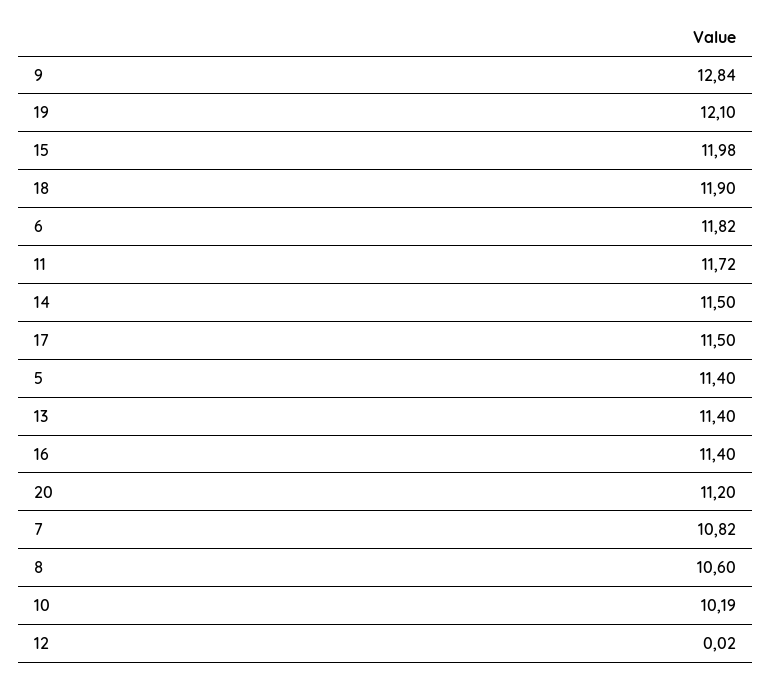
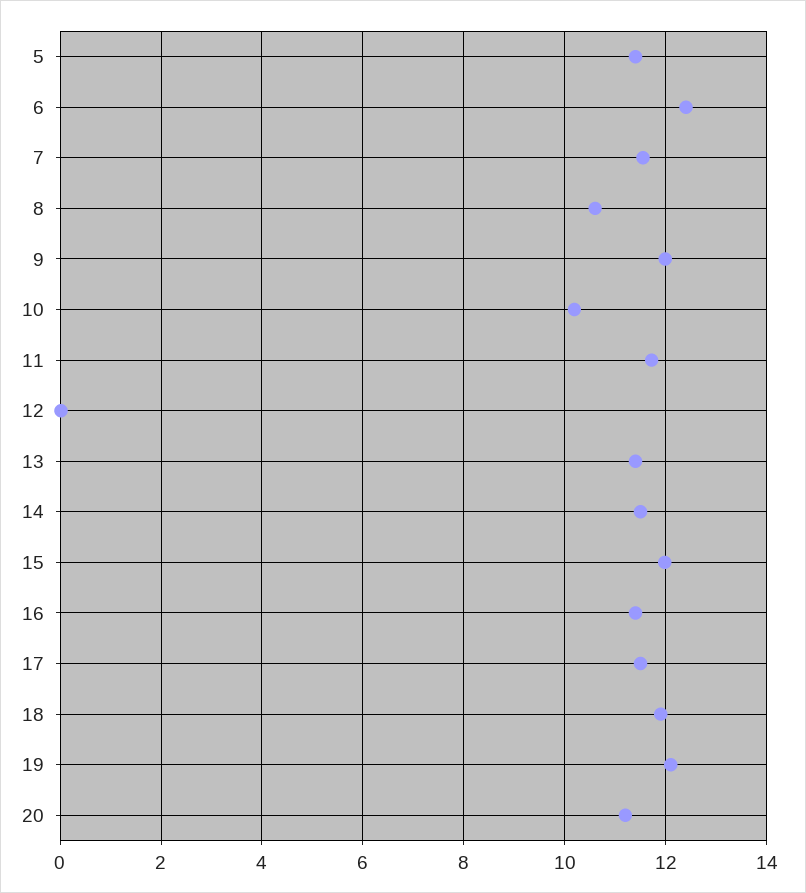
9: 12.84 -> 12
6: 11.82 -> 12.4
7: 10.82 -> 11.6

